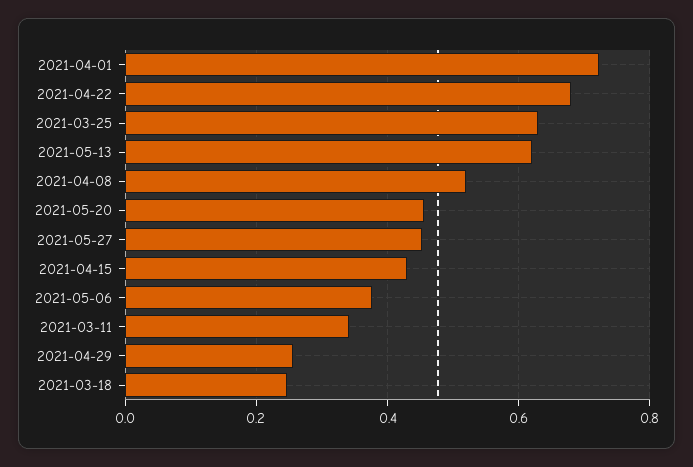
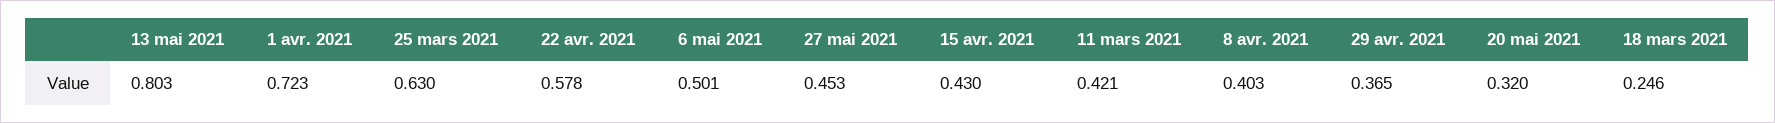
2021-04-22: 0.68 -> 0.578
2021-05-13: 0.62 -> 0.803
2021-04-08: 0.52 -> 0.403
2021-05-20: 0.46 -> 0.32
2021-05-06: 0.38 -> 0.501
2021-03-11: 0.34 -> 0.421
2021-04-29: 0.26 -> 0.365

